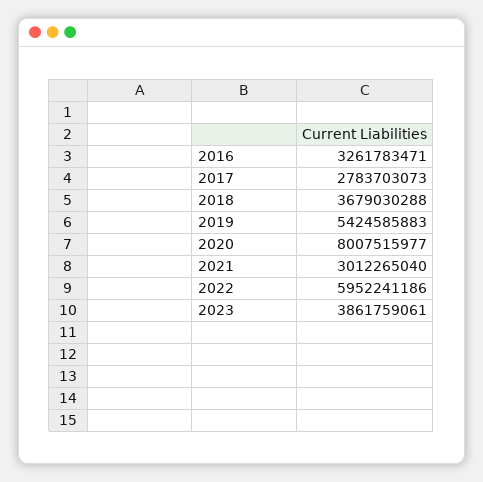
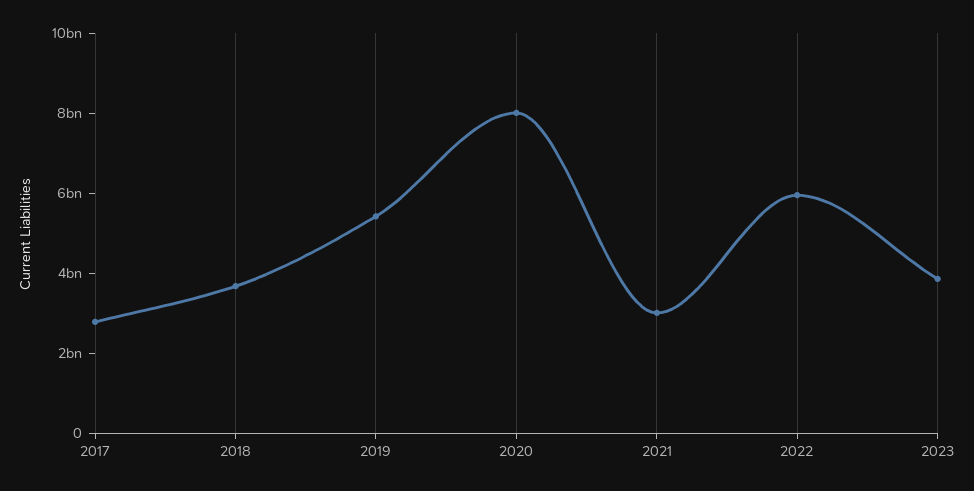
2016: 3261783471 -> none

